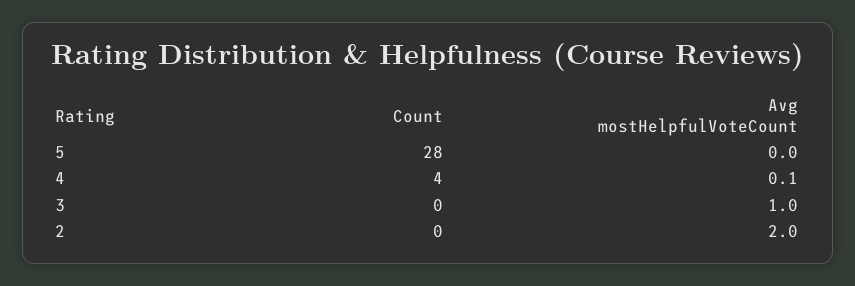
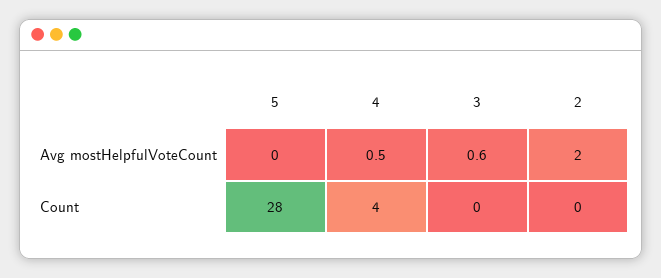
Avg mostHelpfulVoteCount, 4: 0.1 -> 0.5
Avg mostHelpfulVoteCount, 3: 1 -> 0.6

